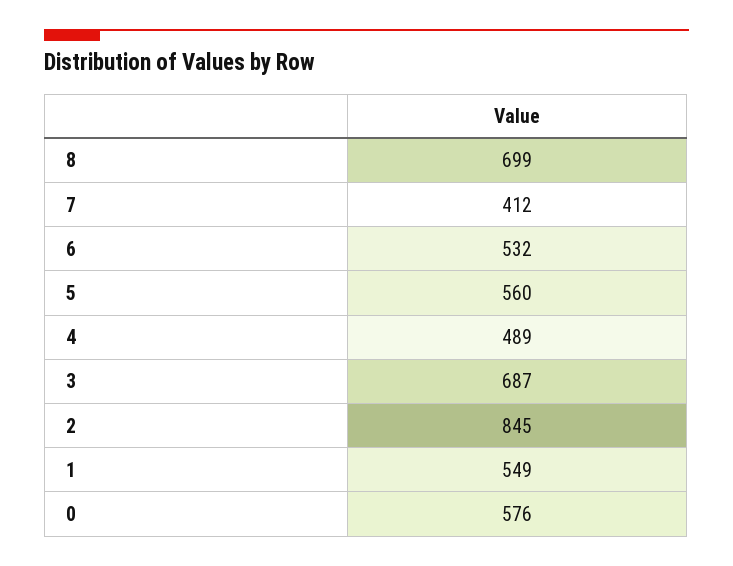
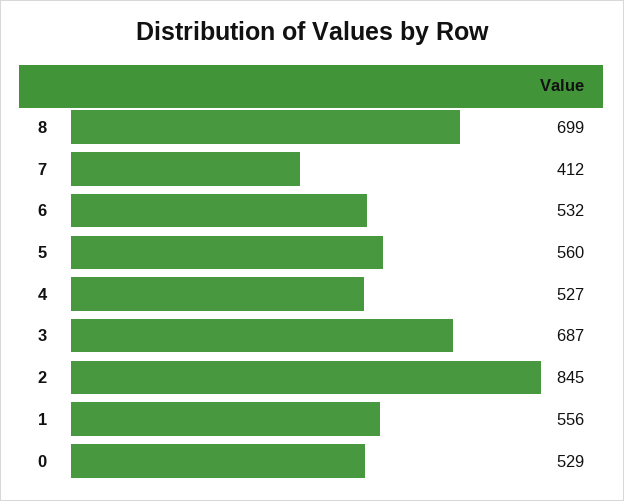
4: 489 -> 527
1: 549 -> 556
0: 576 -> 529

